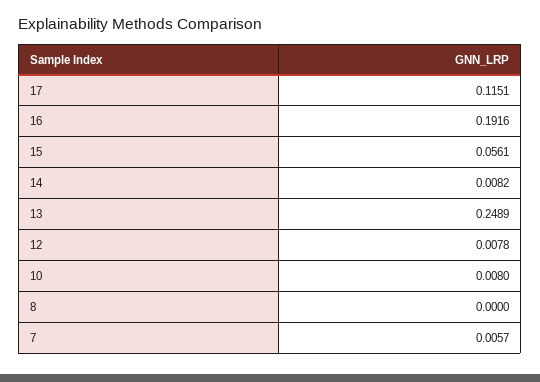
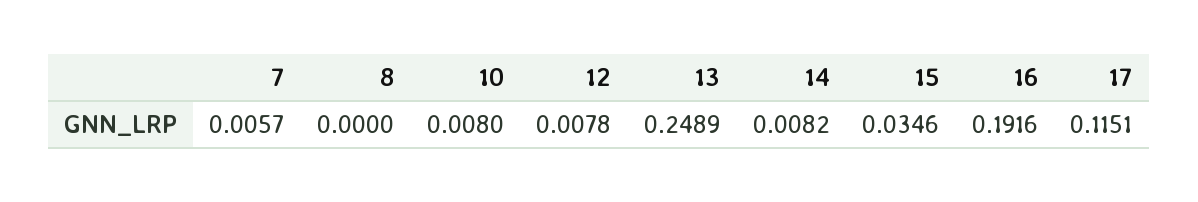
15: 0.0561 -> 0.0346

